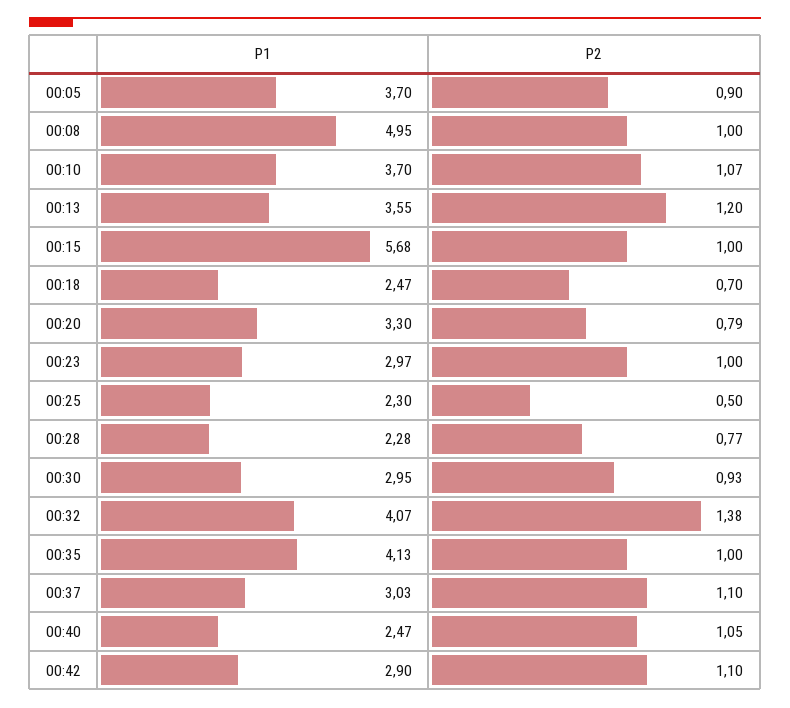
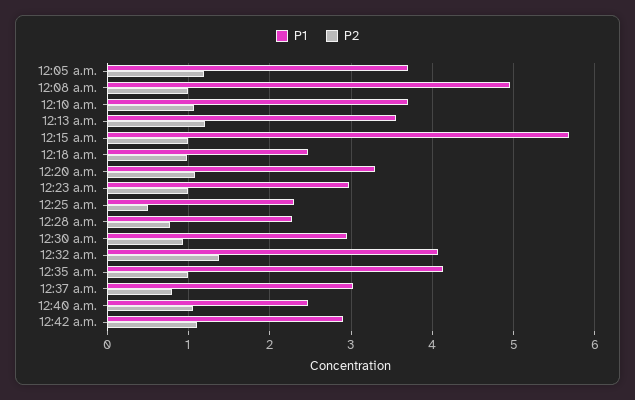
P2, 00:05: 0.9 -> 1.2
P2, 00:18: 0.7 -> 1
P2, 00:20: 0.79 -> 1.1
P2, 00:37: 1.1 -> 0.8

